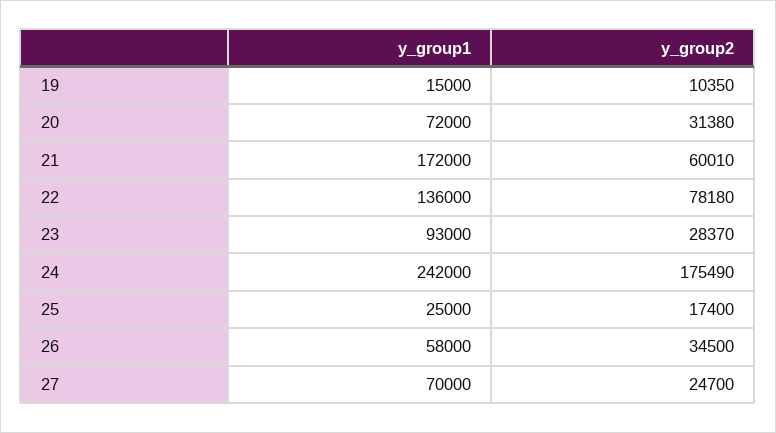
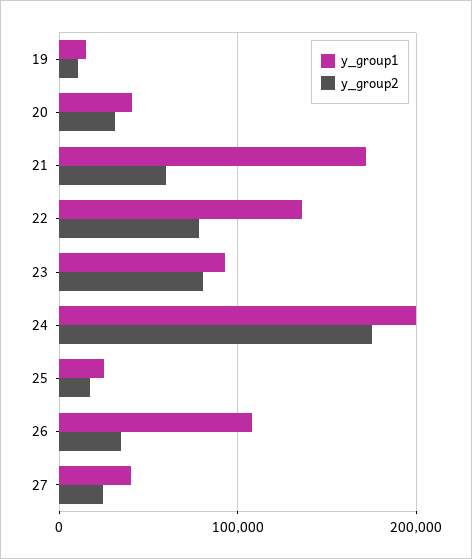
y_group1, 20: 72000 -> 40000
y_group2, 23: 28370 -> 80000
y_group1, 24: 242000 -> 200000
y_group1, 26: 58000 -> 110000
y_group1, 27: 70000 -> 40000

